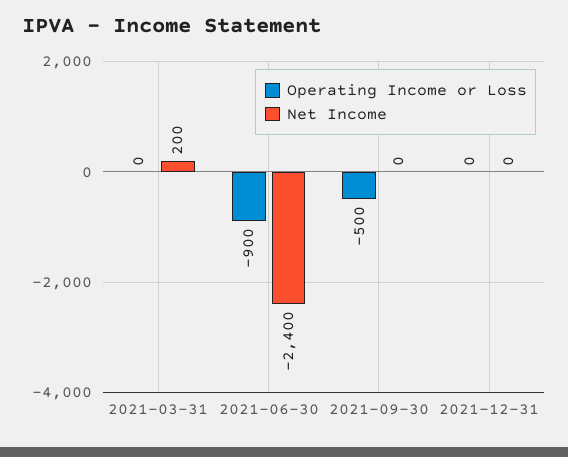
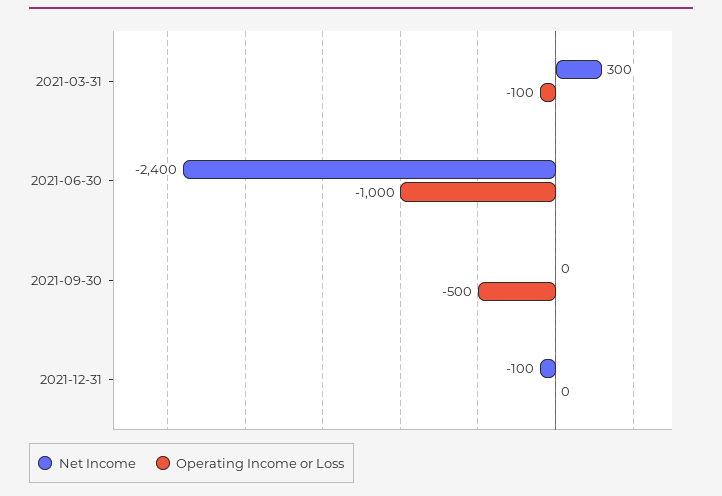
Operating Income or Loss, 2021-03-31: 0 -> -100
Net Income, 2021-03-31: 200 -> 300
Operating Income or Loss, 2021-06-30: -900 -> -1000
Net Income, 2021-12-31: 0 -> -100

